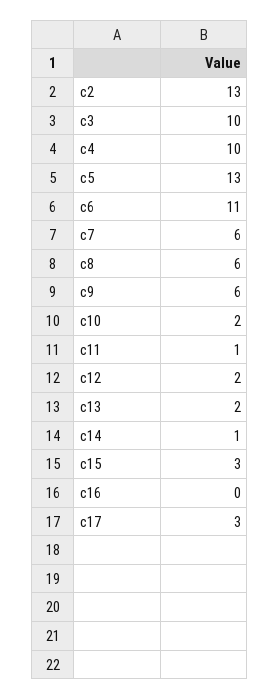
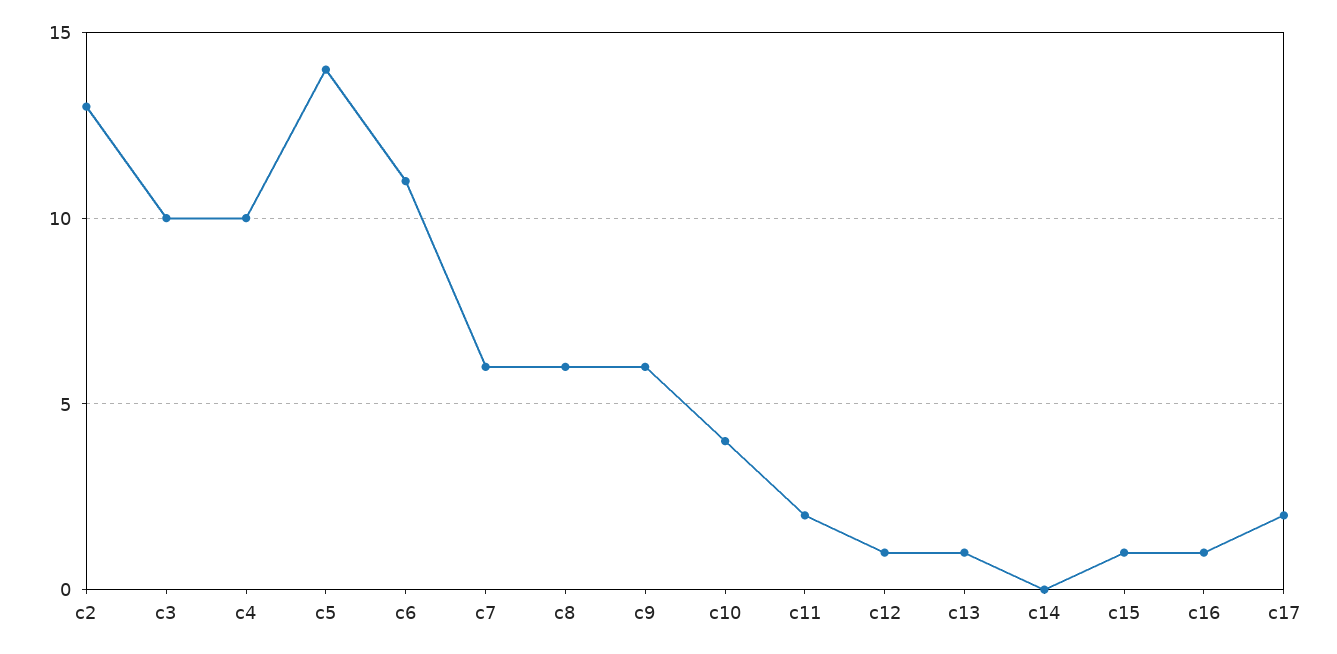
c5: 13 -> 14
c10: 2 -> 4
c11: 1 -> 2
c12: 2 -> 1
c13: 2 -> 1
c14: 1 -> 0
c15: 3 -> 1
c16: 0 -> 1
c17: 3 -> 2

